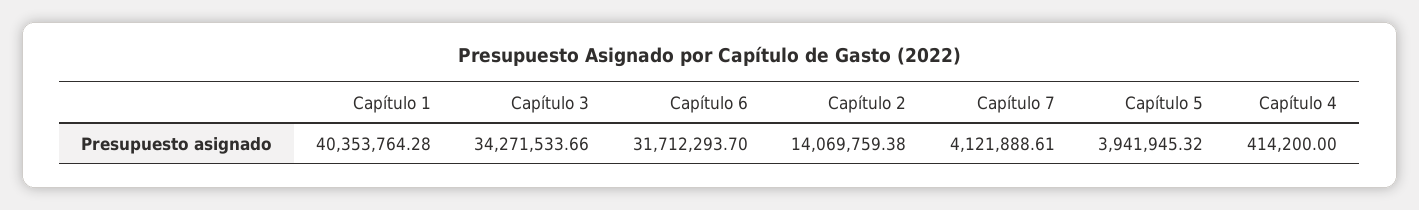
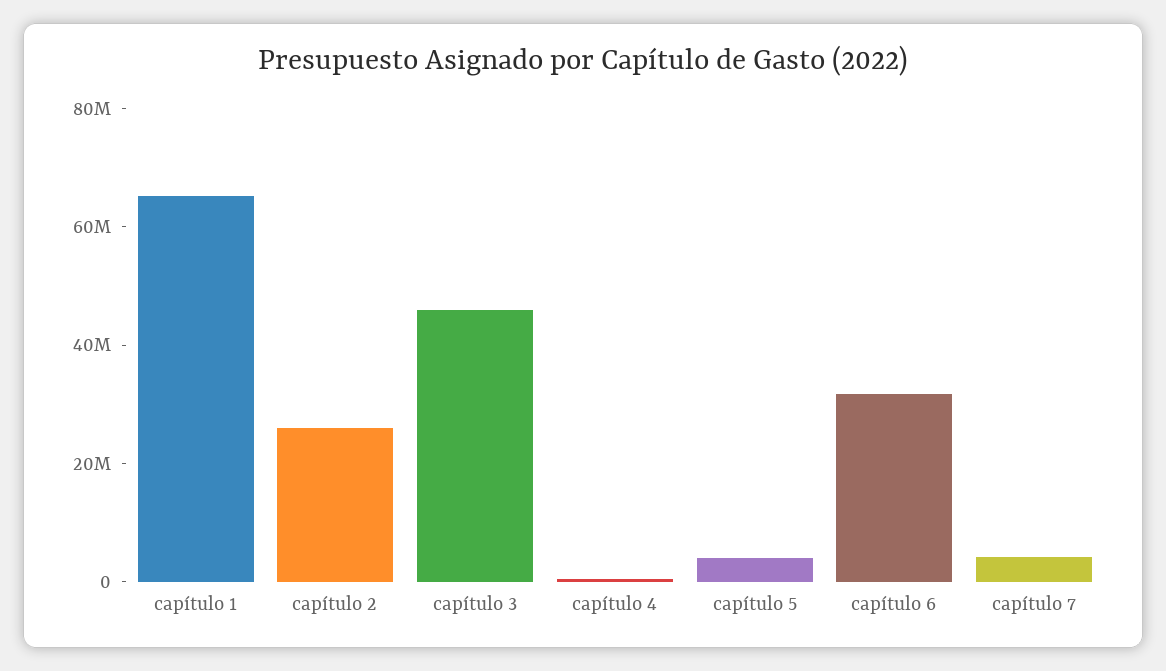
Capítulo 1: 40353764.28 -> 65000000
Capítulo 3: 34271533.66 -> 45000000
Capítulo 2: 14069759.38 -> 25000000

